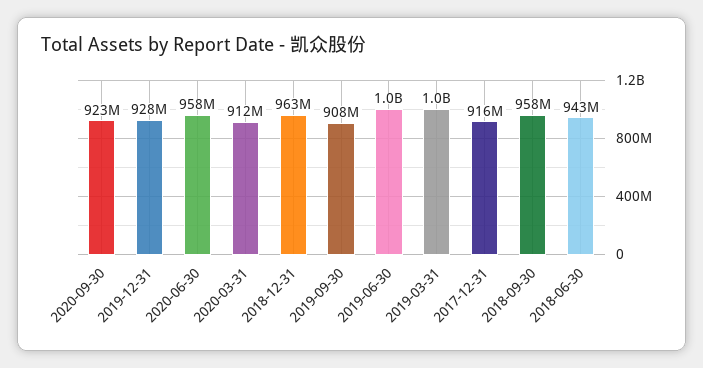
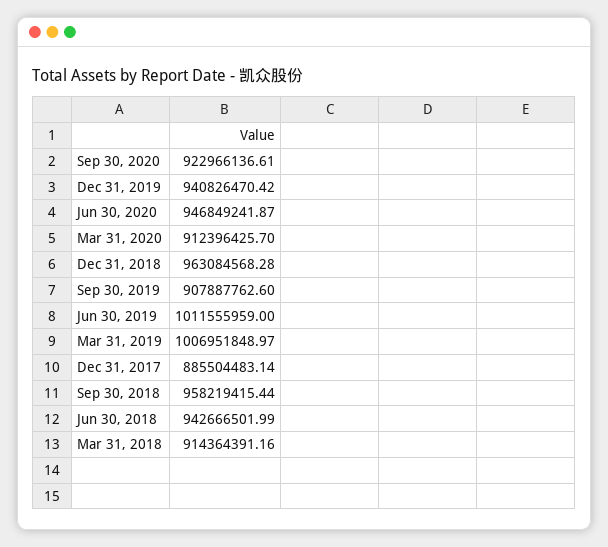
2019-12-31: 928000000 -> 940826470.42
2020-06-30: 958000000 -> 946849241.87
2017-12-31: 916000000 -> 885504483.14
Mar 31, 2018: none -> 914364391.16

